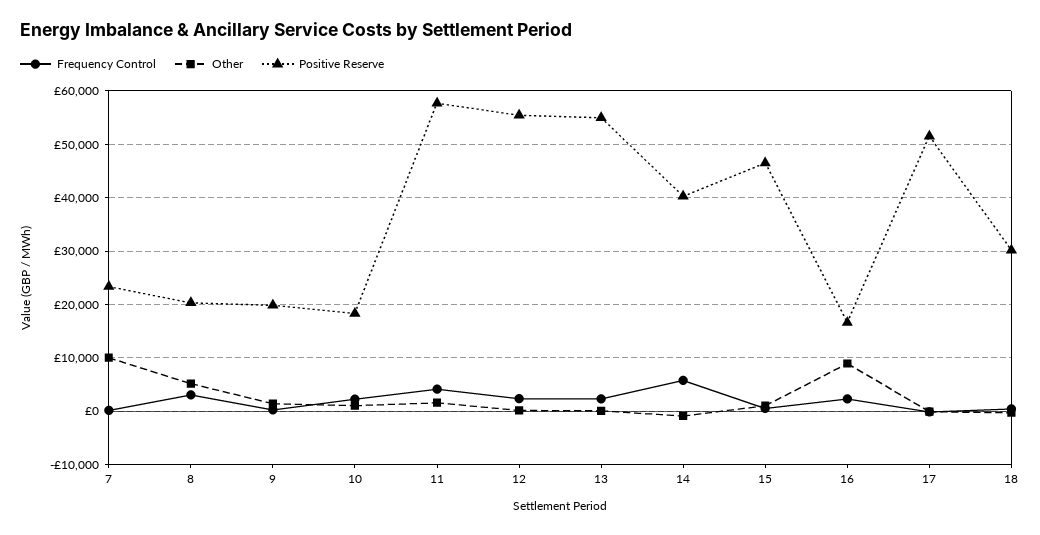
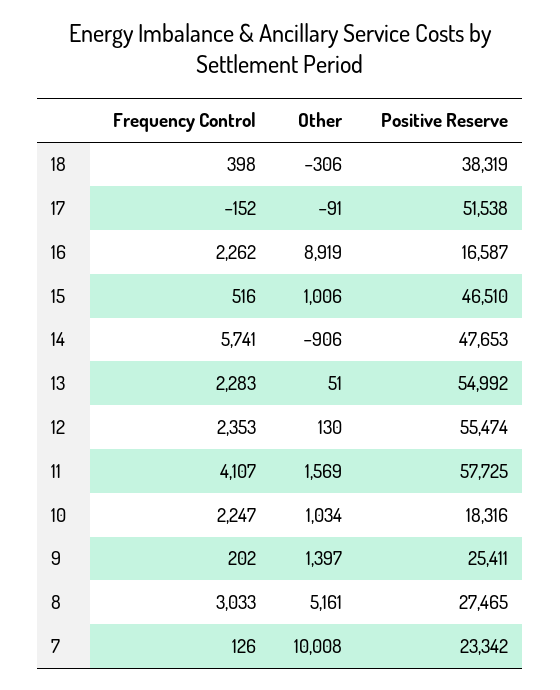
Positive Reserve, 8: 20000 -> 27465
Positive Reserve, 9: 20000 -> 25411
Positive Reserve, 14: 40000 -> 47653
Positive Reserve, 18: 30000 -> 38319

